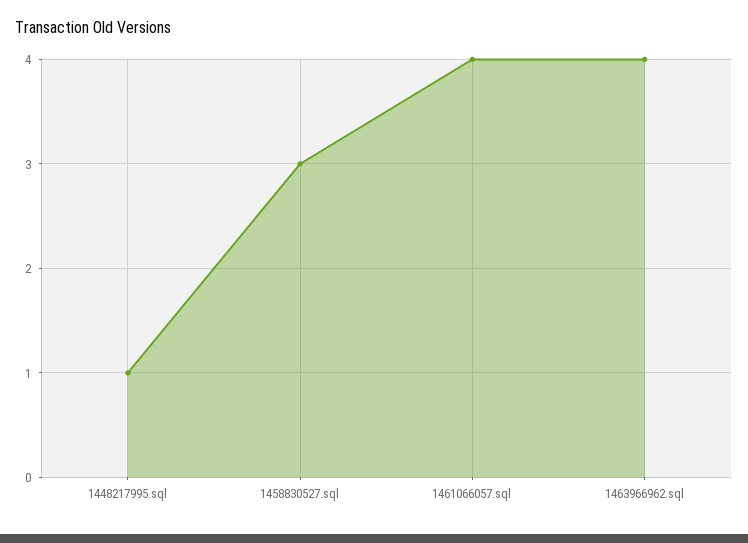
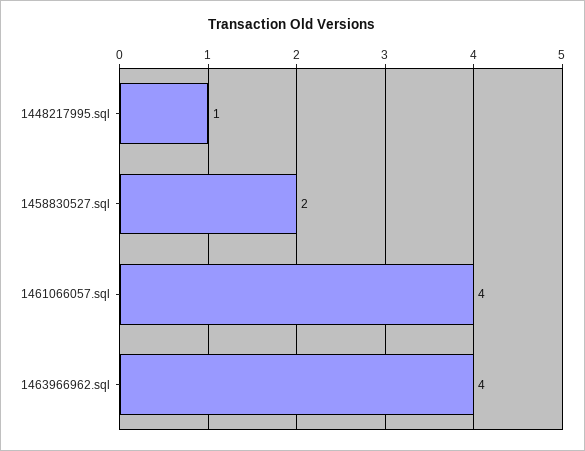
1458830527.sql: 3 -> 2

